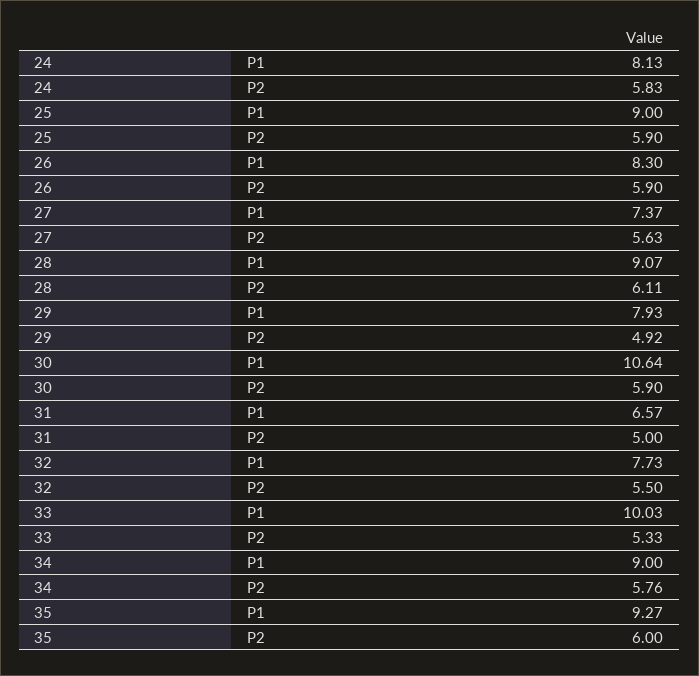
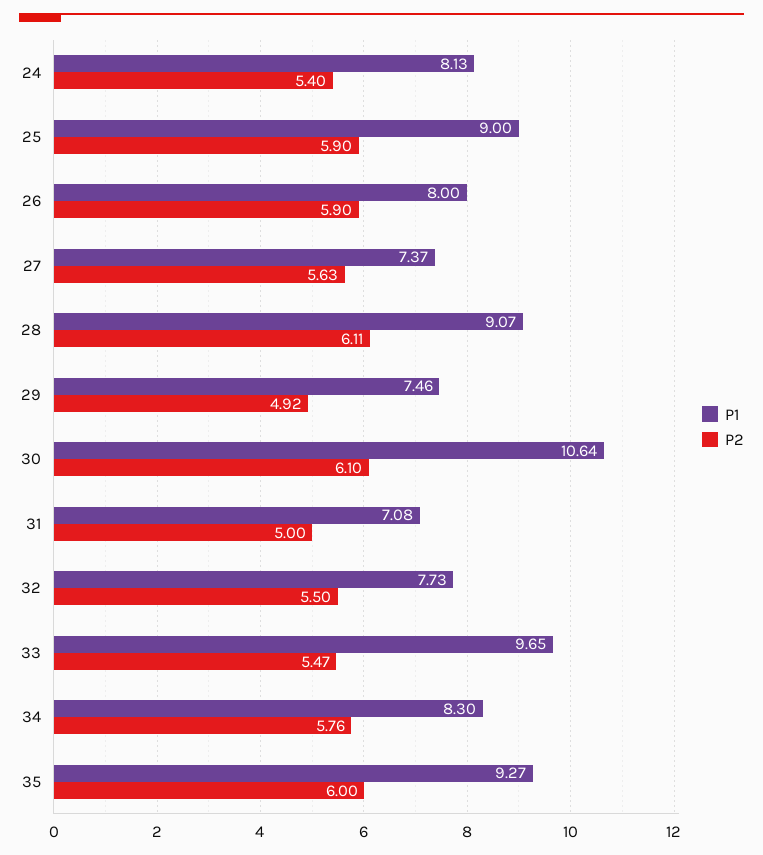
P2, 24: 5.83 -> 5.4
P1, 26: 8.3 -> 8
P1, 29: 7.93 -> 7.46
P2, 30: 5.9 -> 6.1
P1, 31: 6.57 -> 7.08
P1, 33: 10.03 -> 9.65
P2, 33: 5.33 -> 5.47
P1, 34: 9 -> 8.3

